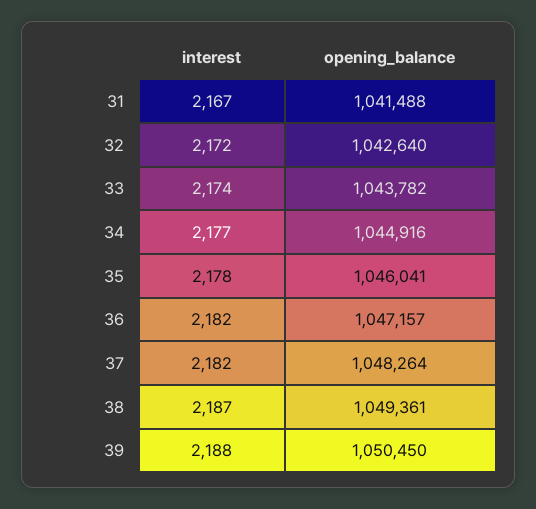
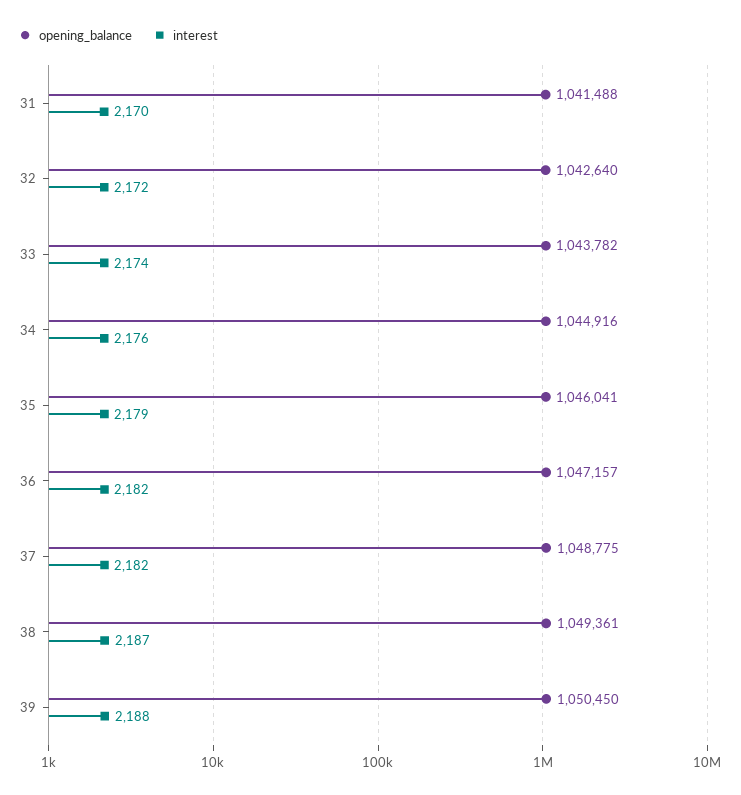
interest, 31: 2167 -> 2170
interest, 34: 2177 -> 2176
interest, 35: 2178 -> 2179
opening_balance, 37: 1048264 -> 1048775

